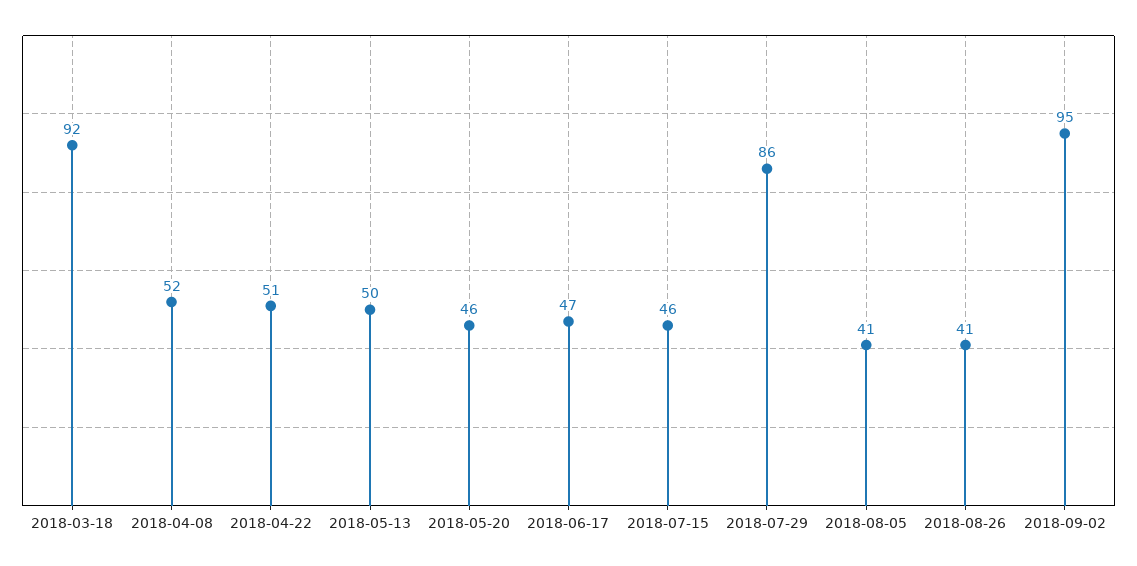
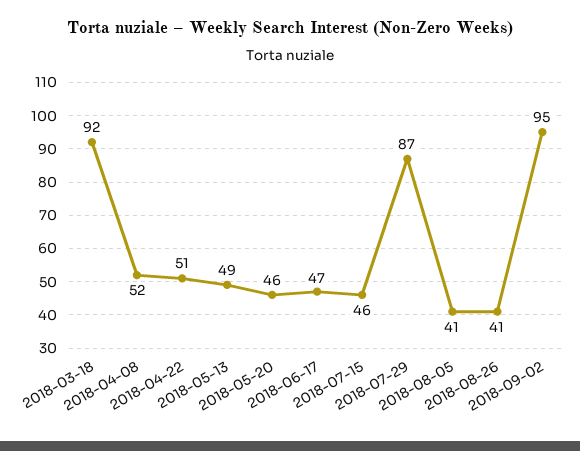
2018-05-13: 50 -> 49
2018-07-29: 86 -> 87

